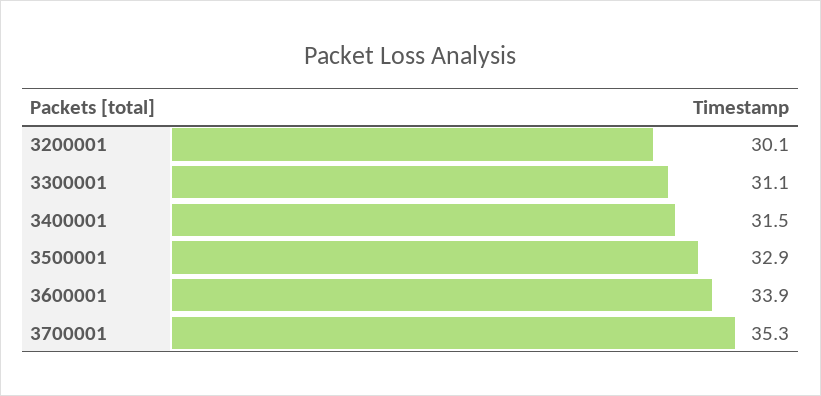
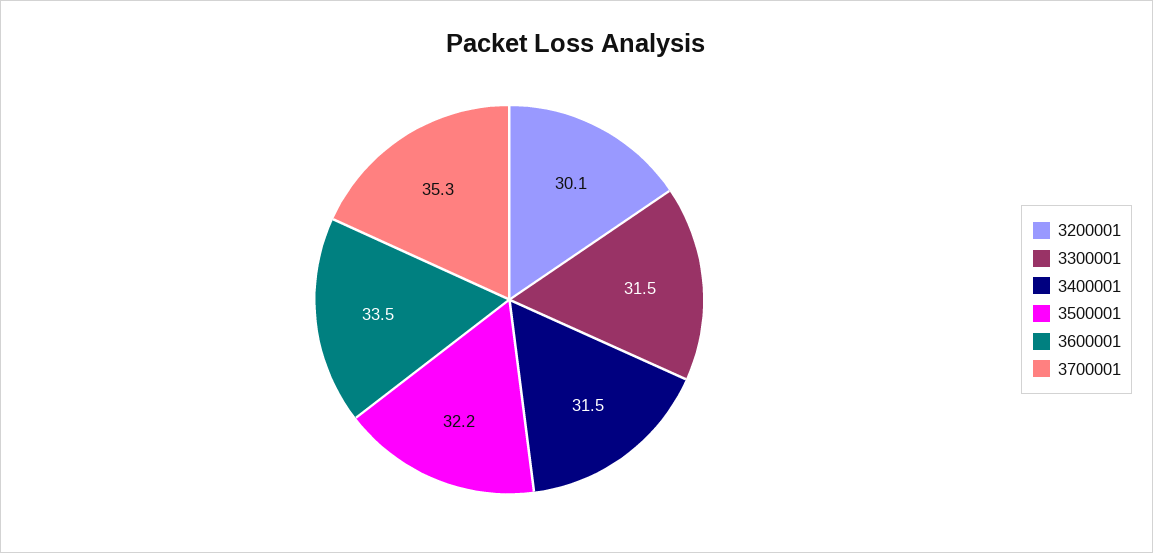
3300001: 31.1 -> 31.5
3500001: 32.9 -> 32.2
3600001: 33.9 -> 33.5

